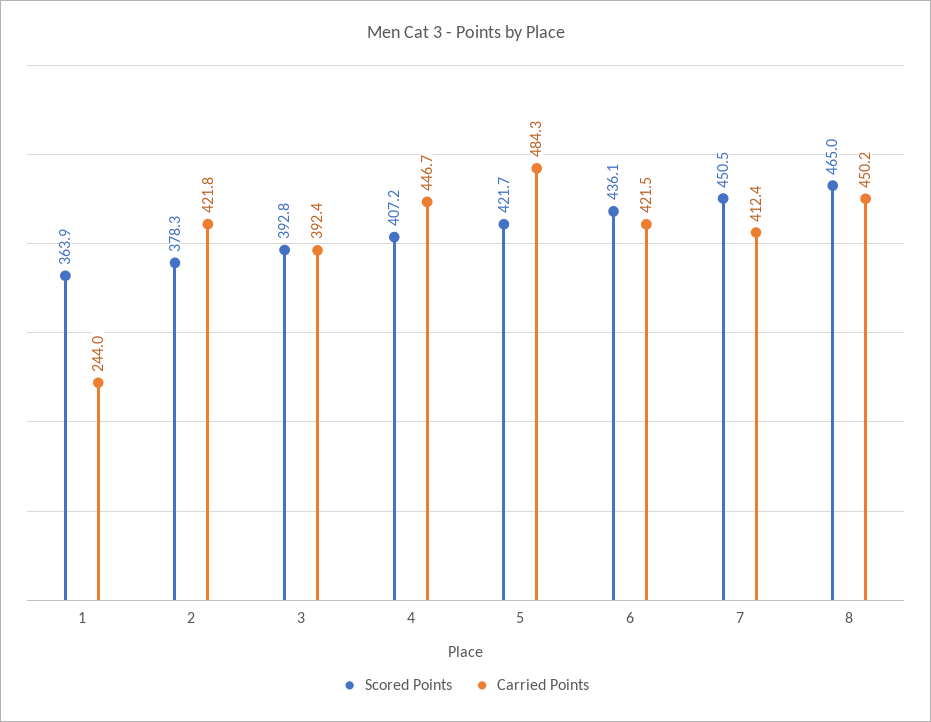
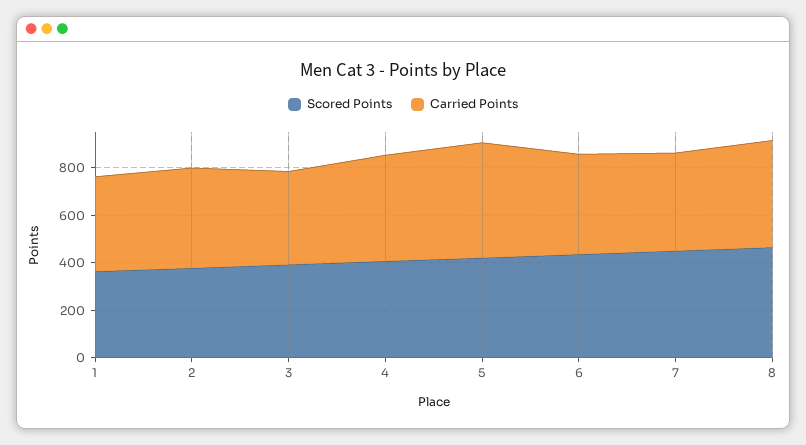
Carried Points, 1: 244 -> 400

